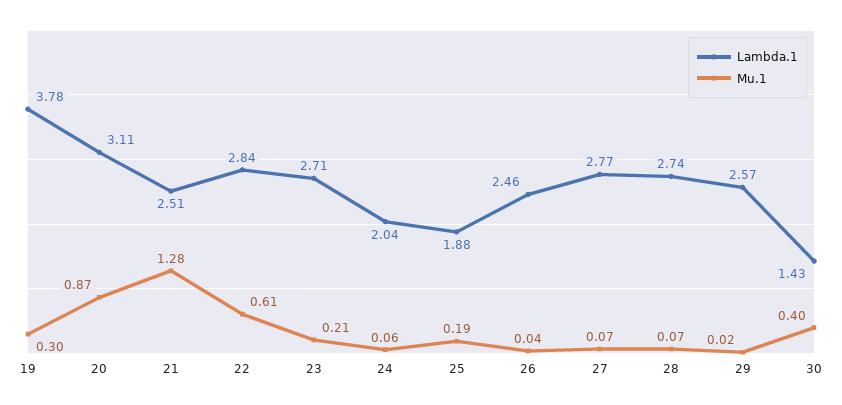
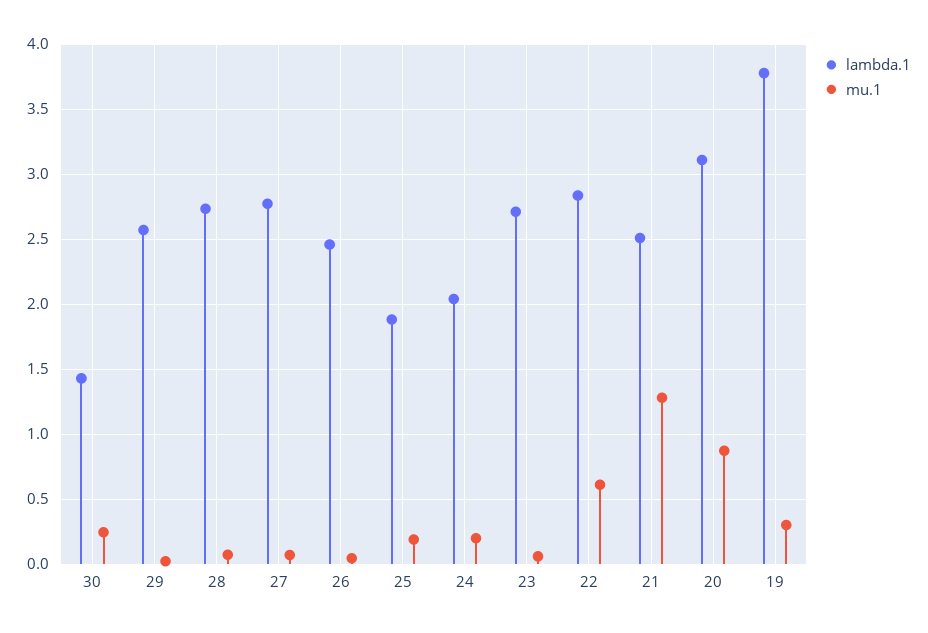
Mu.1, 23: 0.21 -> 0.05
Mu.1, 24: 0.06 -> 0.2
Mu.1, 30: 0.4 -> 0.25

